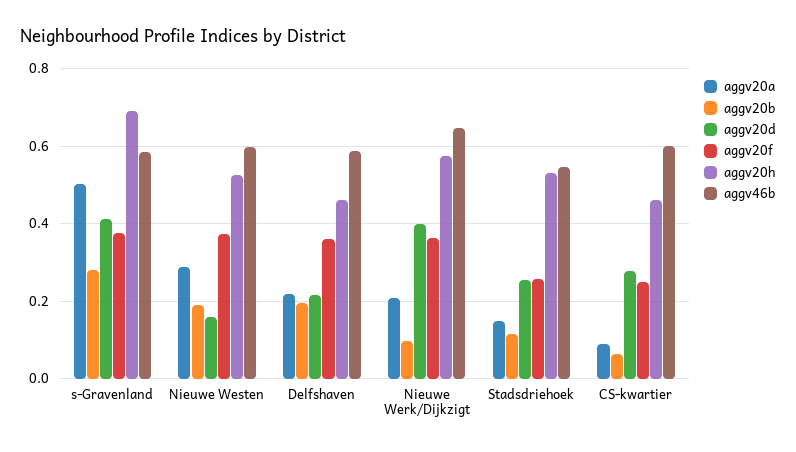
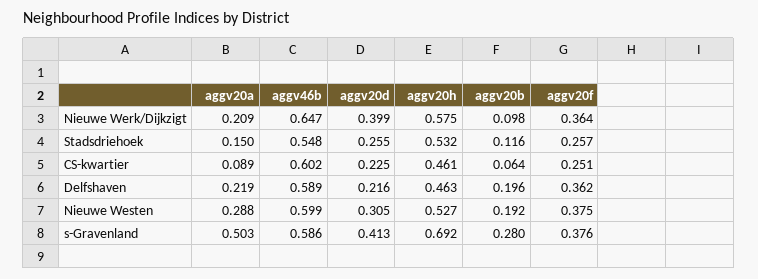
aggv20d, Nieuwe Westen: 0.16 -> 0.305
aggv20d, CS-kwartier: 0.28 -> 0.225

